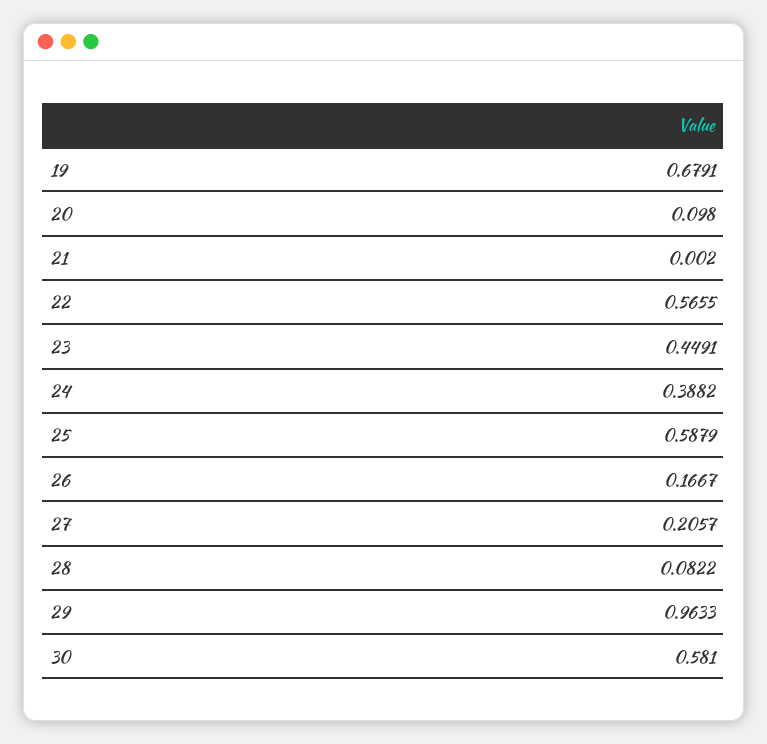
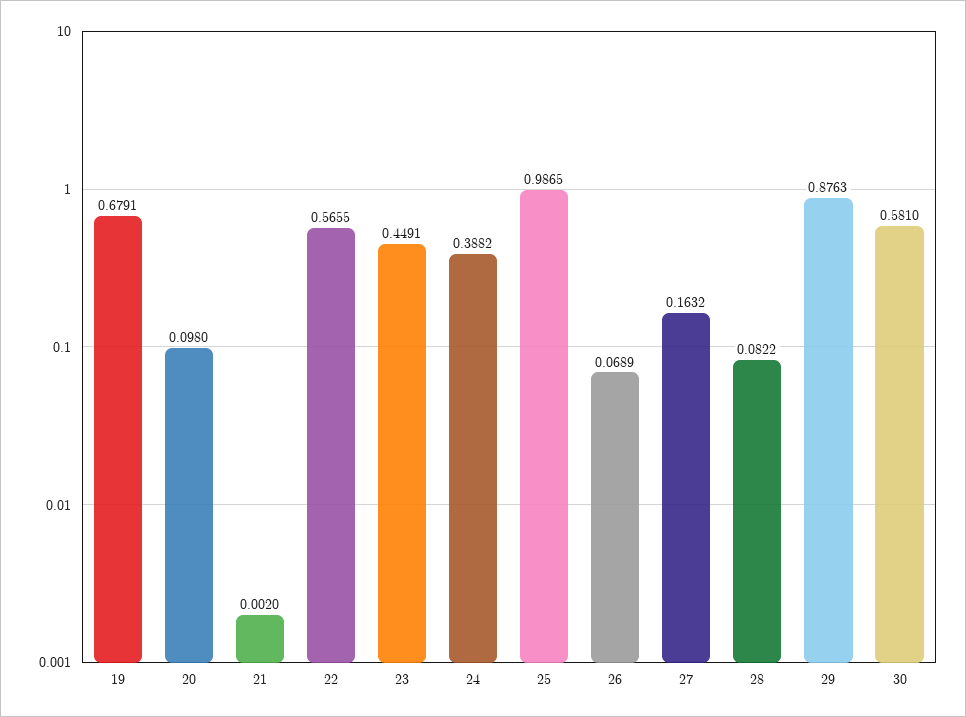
25: 0.5879 -> 0.9865
26: 0.1667 -> 0.0689
27: 0.2057 -> 0.1632
29: 0.9633 -> 0.8763

